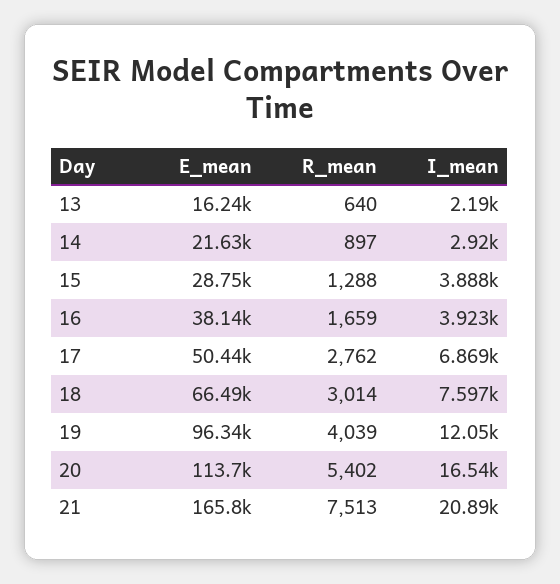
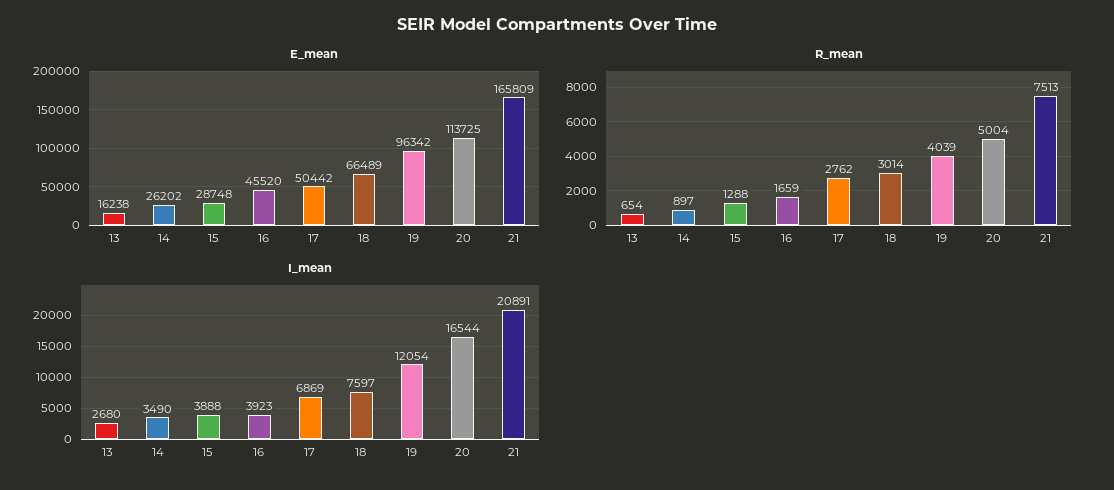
R_mean, 13: 640 -> 654
I_mean, 13: 2190 -> 2680
E_mean, 14: 21630 -> 26202
I_mean, 14: 2920 -> 3490
E_mean, 16: 38140 -> 45520
R_mean, 20: 5402 -> 5004

